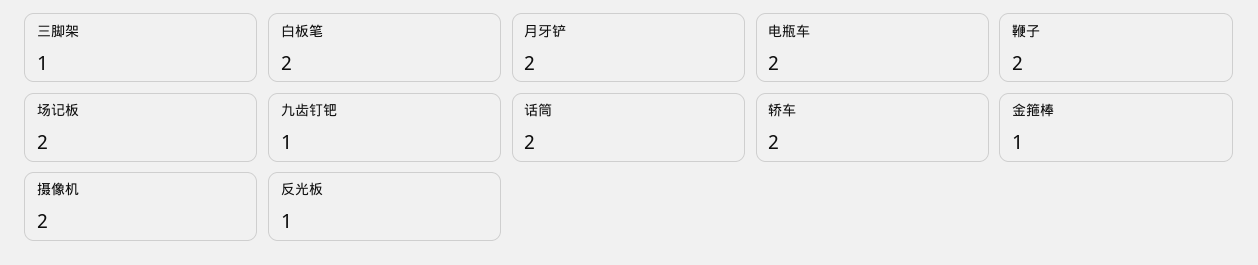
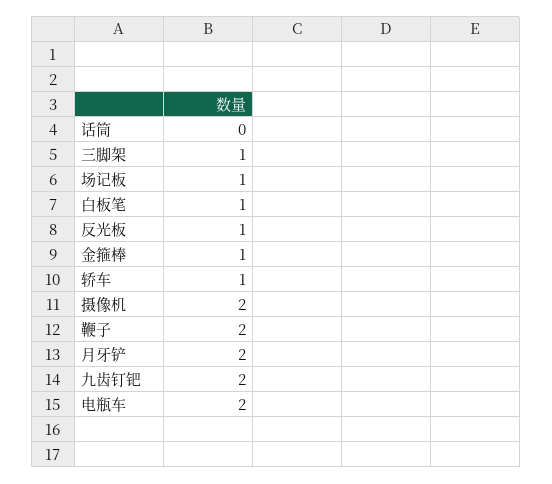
白板笔: 2 -> 1
场记板: 2 -> 1
九齿钉钯: 1 -> 2
话筒: 2 -> 0
轿车: 2 -> 1

